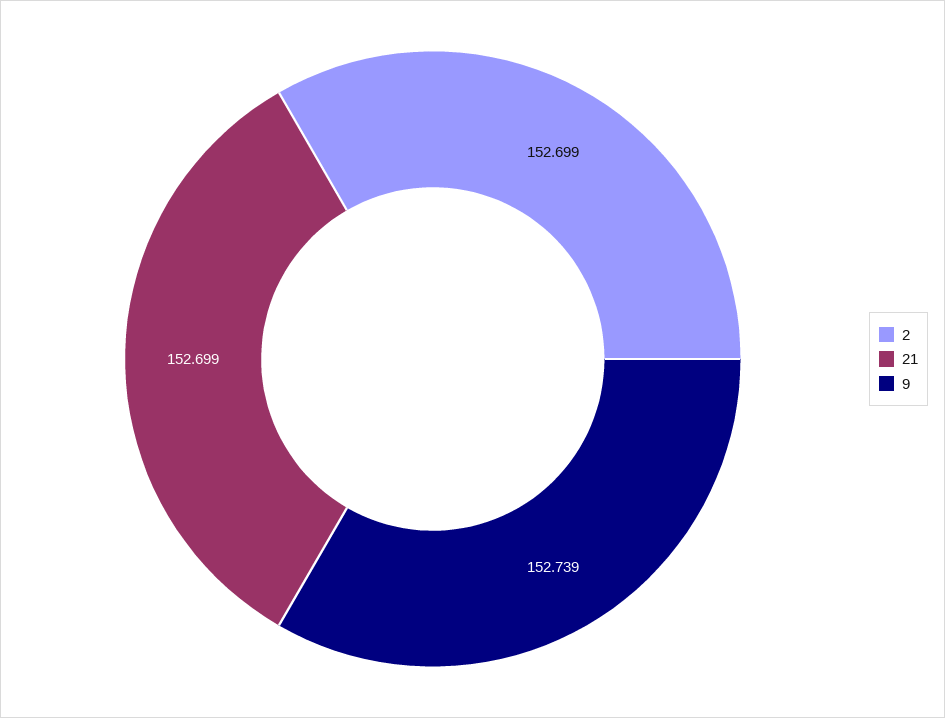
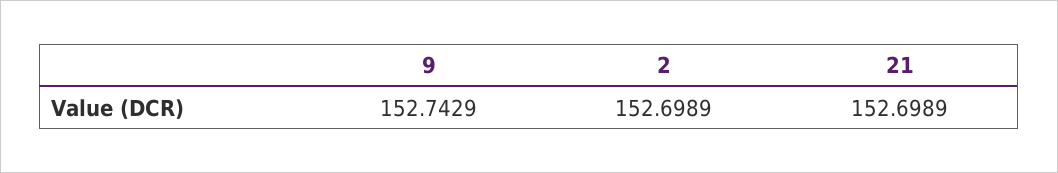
9: 152.739 -> 152.7429

